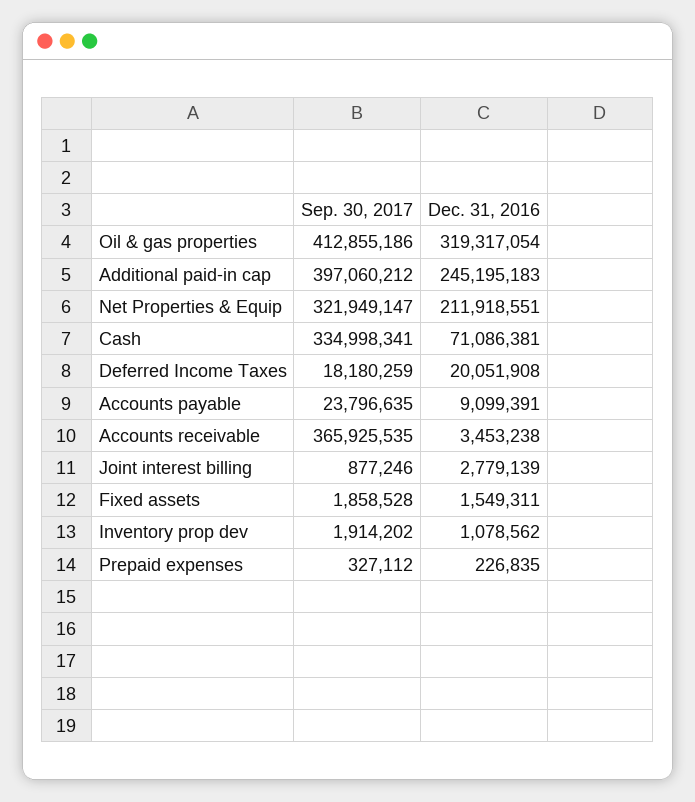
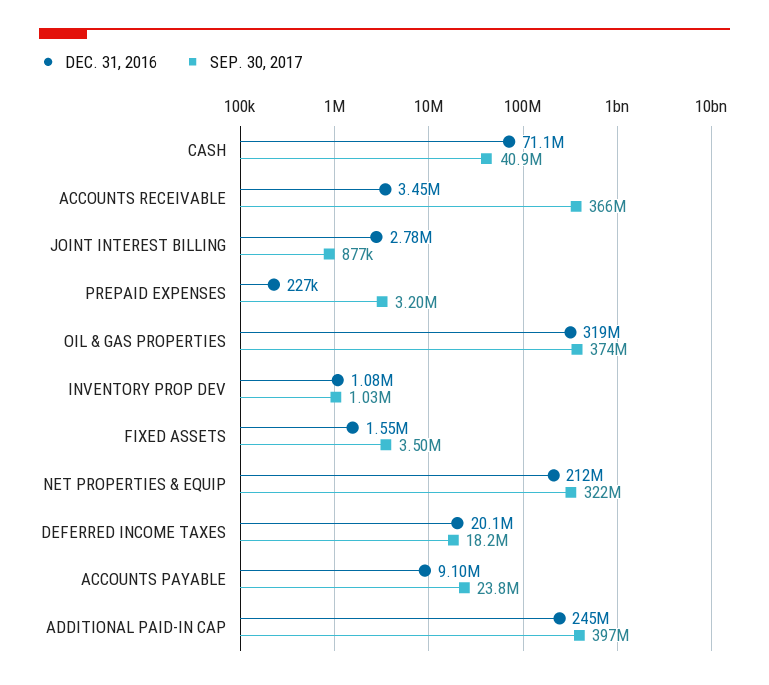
Sep. 30, 2017, Oil & gas properties: 412855186 -> 374000000
Sep. 30, 2017, Cash: 334998341 -> 40900000
Sep. 30, 2017, Fixed assets: 1858528 -> 3500000
Sep. 30, 2017, Inventory prop dev: 1914202 -> 1030000
Sep. 30, 2017, Prepaid expenses: 327112 -> 3200000

